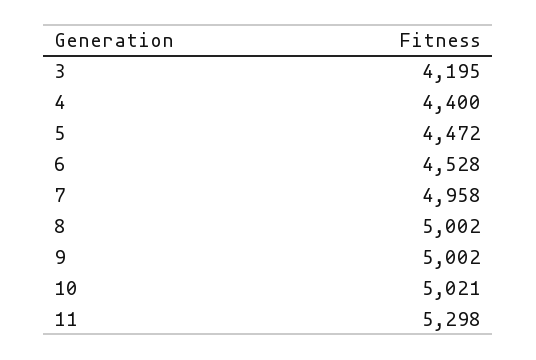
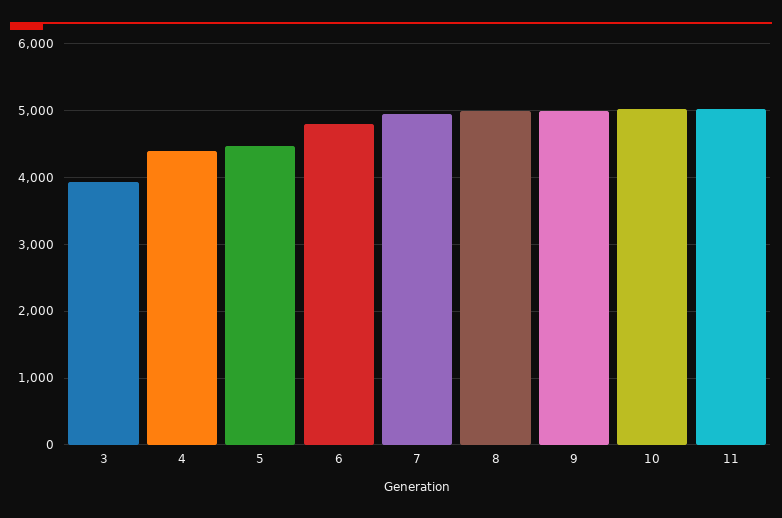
3: 4195 -> 3900
6: 4528 -> 4800
11: 5298 -> 5000

